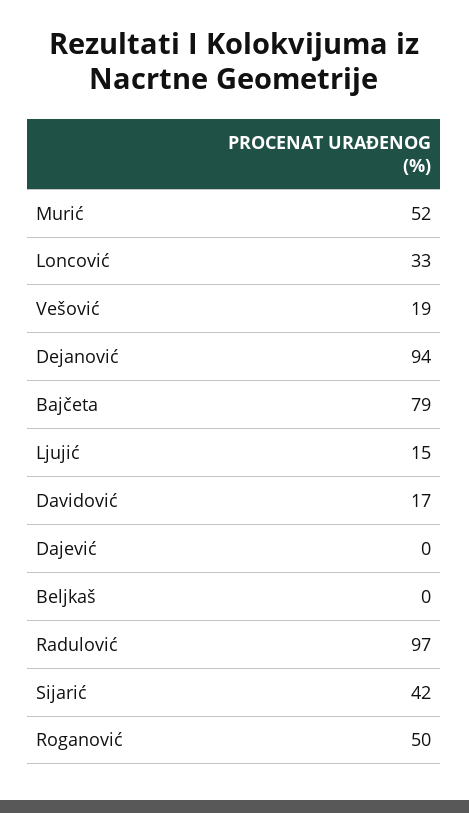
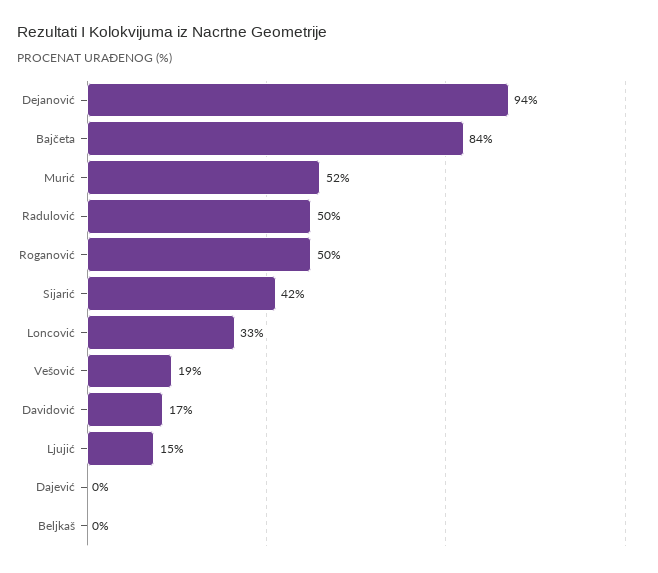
Bajčeta: 79 -> 84
Radulović: 97 -> 50

